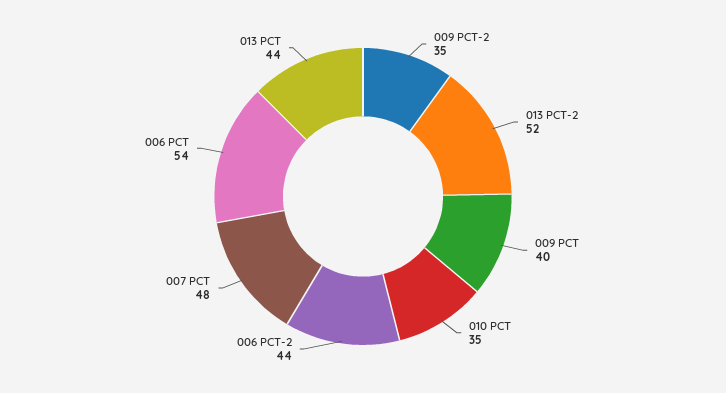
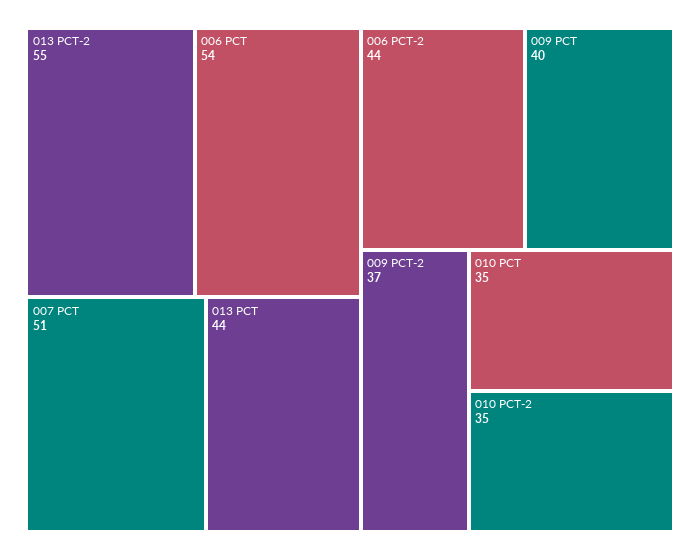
009 PCT-2: 35 -> 37
013 PCT-2: 52 -> 55
007 PCT: 48 -> 51
010 PCT-2: none -> 35

